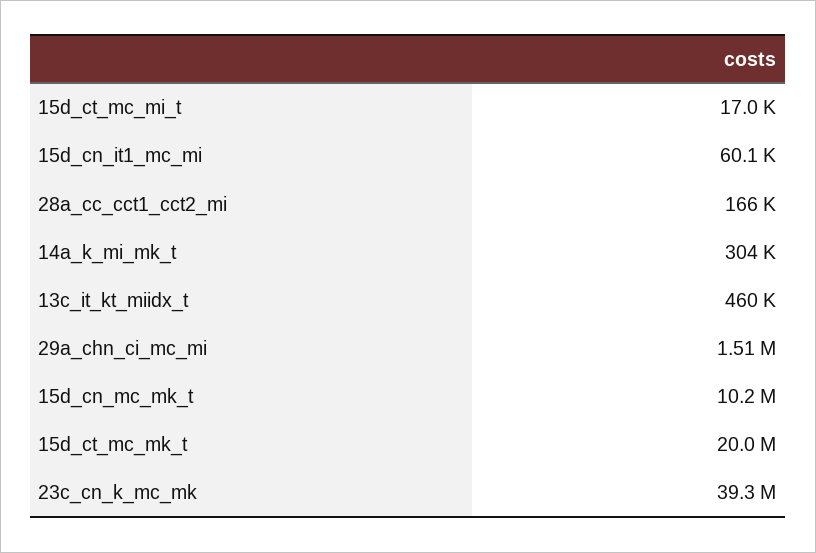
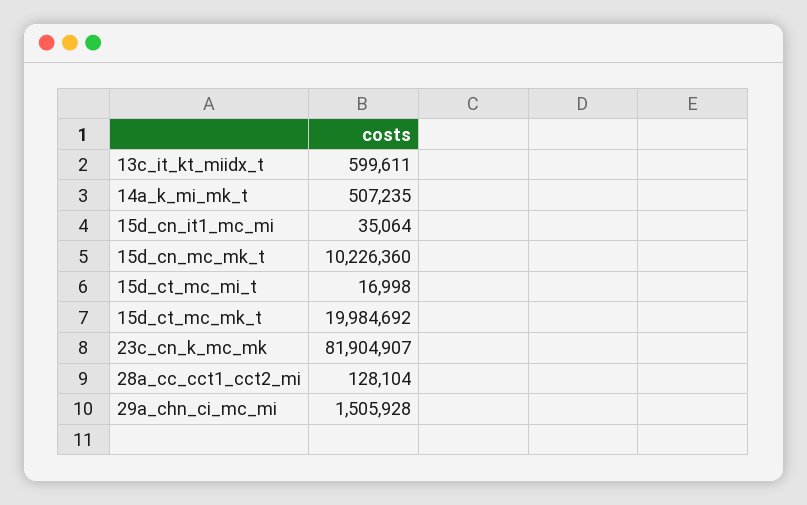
15d_cn_it1_mc_mi: 60100 -> 35064
28a_cc_cct1_cct2_mi: 166000 -> 128104
14a_k_mi_mk_t: 304000 -> 507235
13c_it_kt_miidx_t: 460000 -> 599611
23c_cn_k_mc_mk: 39300000 -> 81904907

